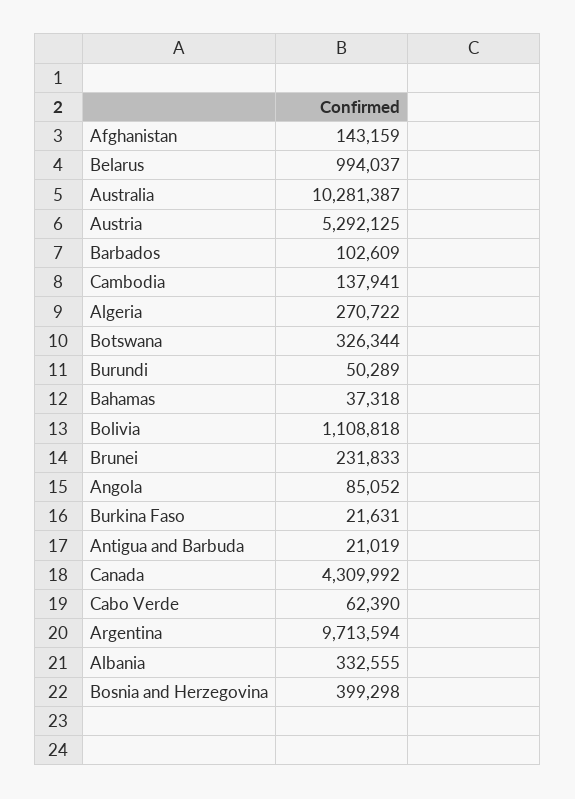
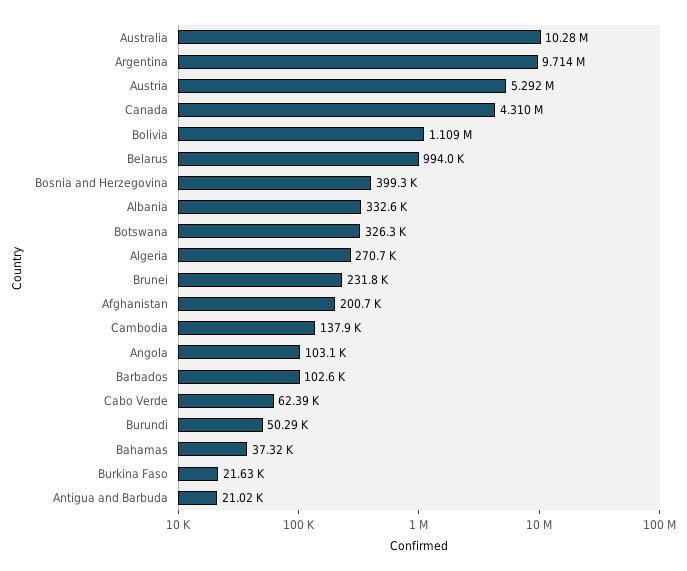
Afghanistan: 143159 -> 200700
Angola: 85052 -> 103100

